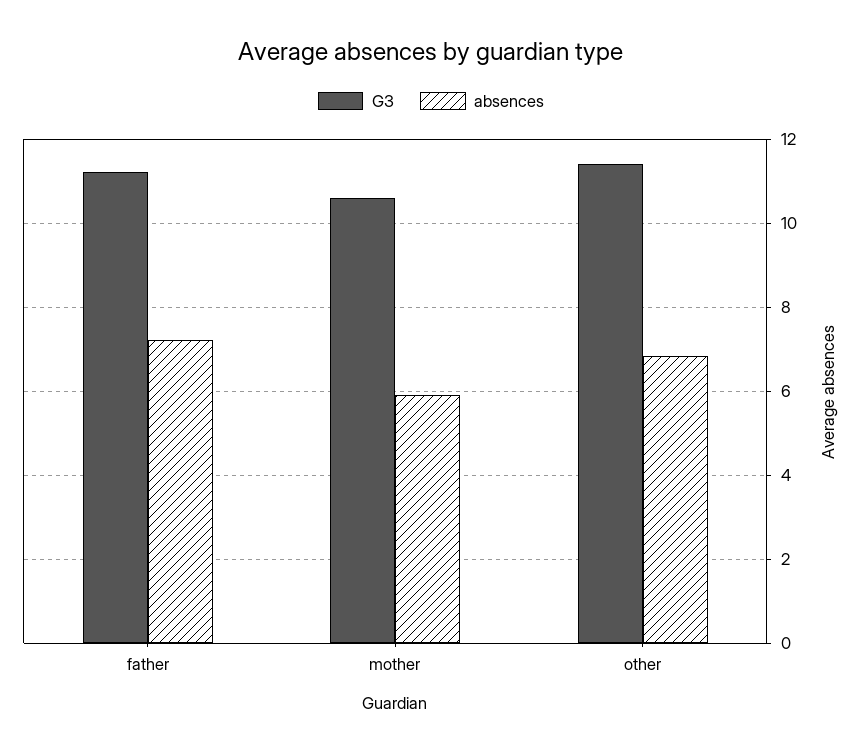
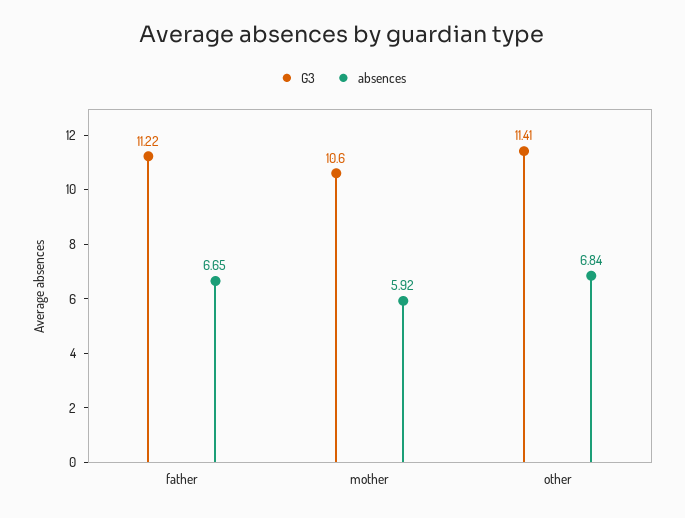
absences, father: 7.2 -> 6.65

